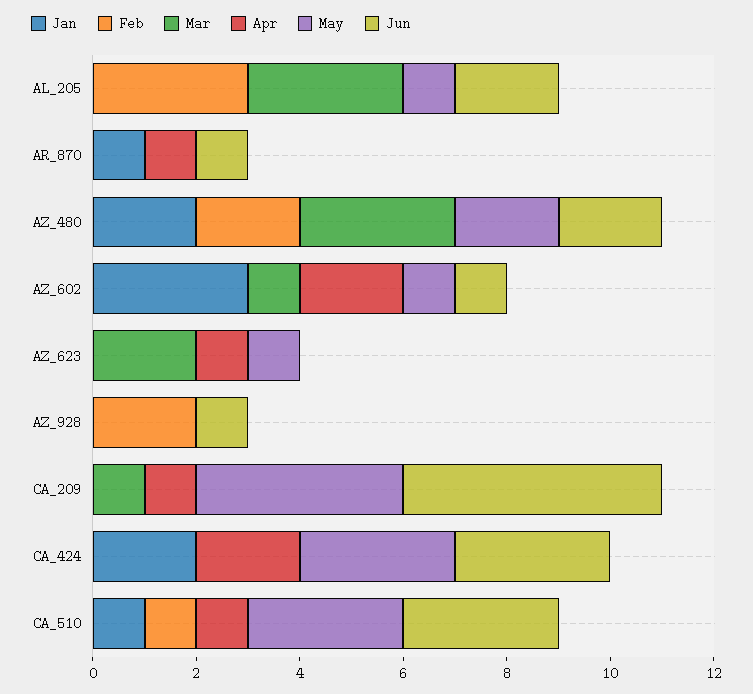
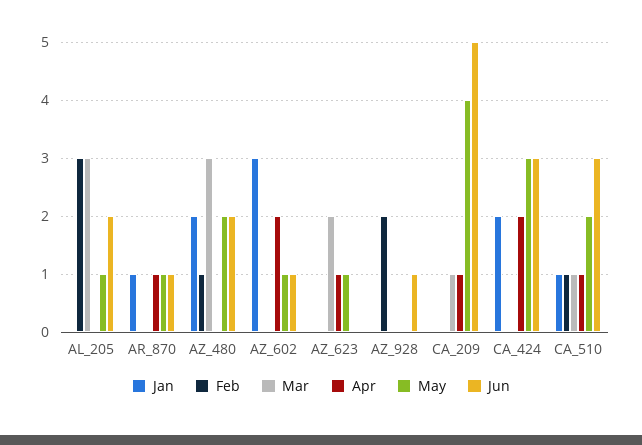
May, AR_870: 0 -> 1
Feb, AZ_480: 2 -> 1
Mar, AZ_602: 1 -> 0
Mar, CA_510: 0 -> 1
May, CA_510: 3 -> 2

